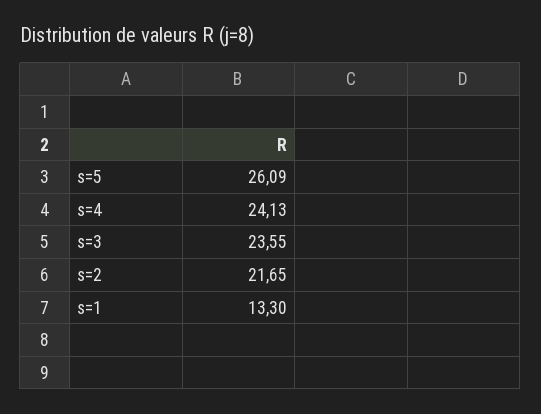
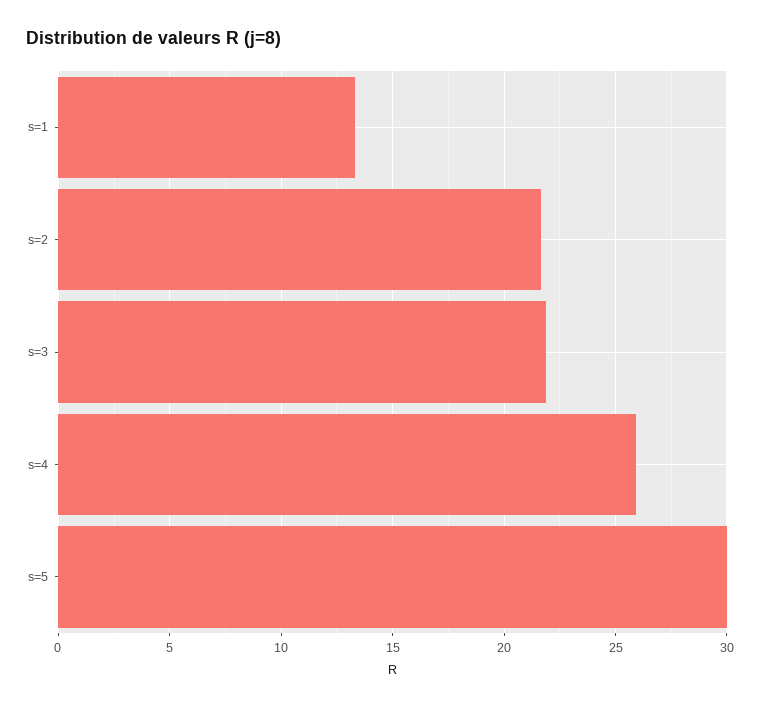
s=5: 26.09 -> 30
s=4: 24.13 -> 26
s=3: 23.55 -> 22

